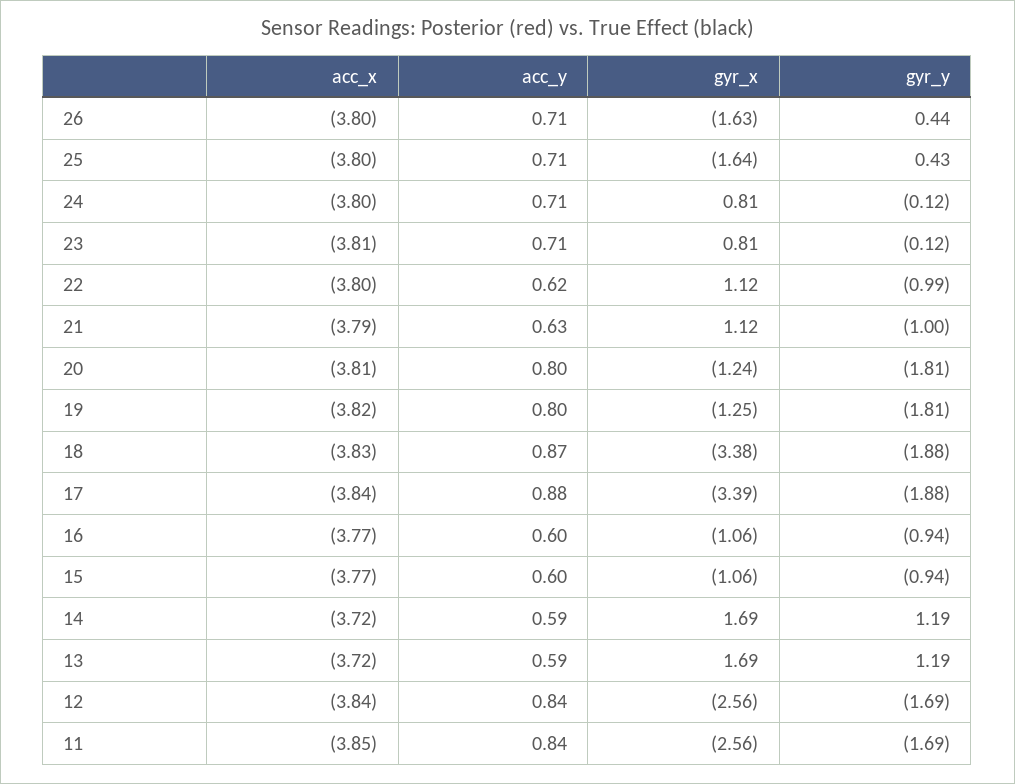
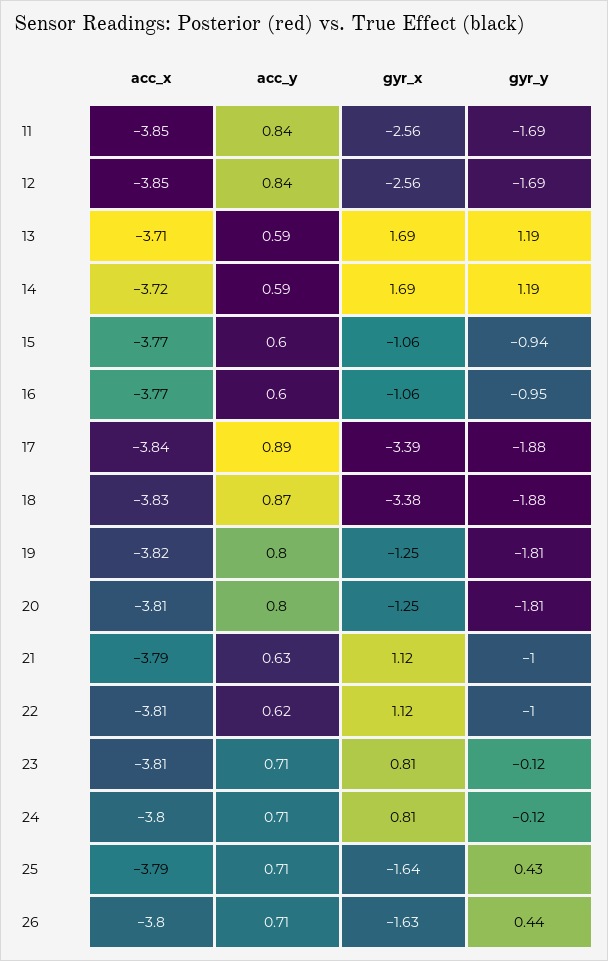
acc_x, 25: -3.8 -> -3.79
acc_x, 22: -3.8 -> -3.81
gyr_y, 22: -0.99 -> -1
gyr_x, 20: -1.24 -> -1.25
acc_y, 17: 0.88 -> 0.89
gyr_y, 16: -0.94 -> -0.95
acc_x, 13: -3.72 -> -3.71
acc_x, 12: -3.84 -> -3.85

